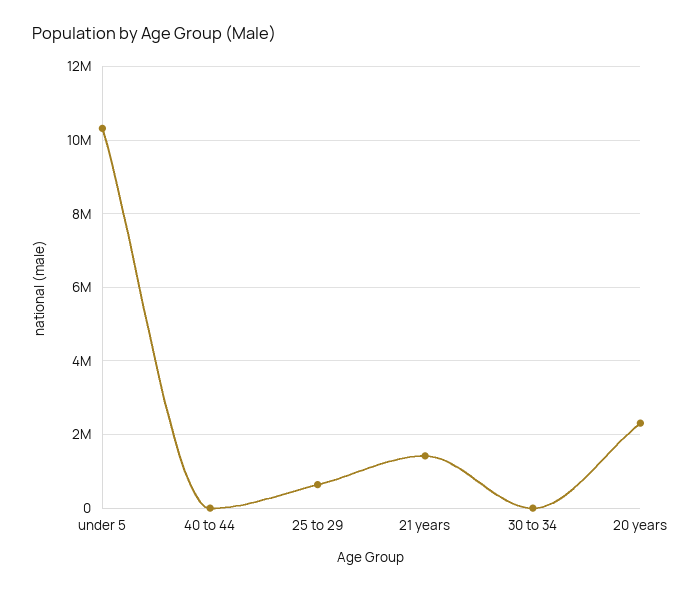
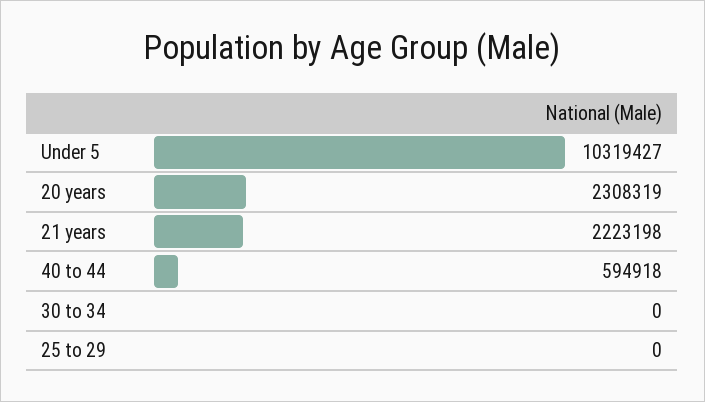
40 to 44: 0 -> 594918
25 to 29: 600000 -> 0
21 years: 1400000 -> 2223198

